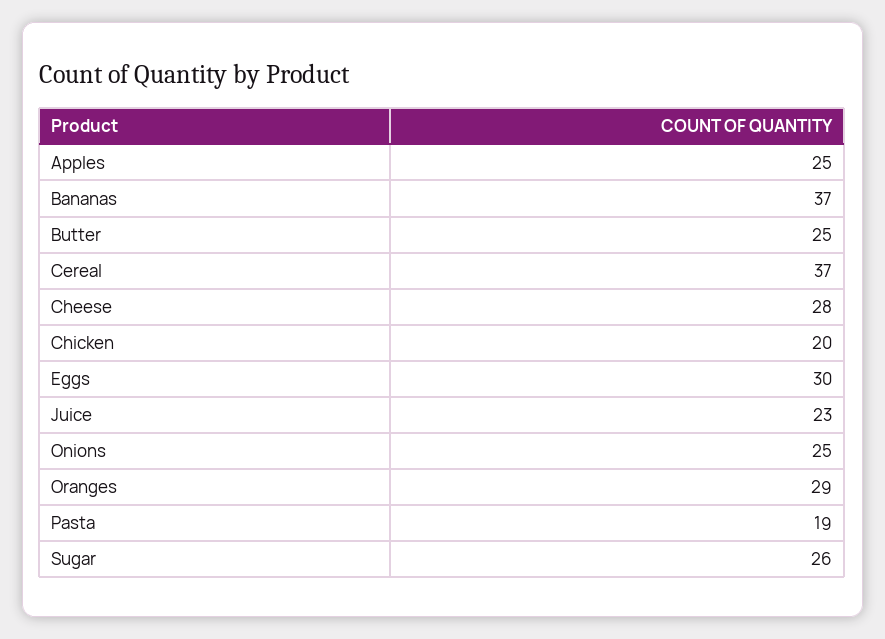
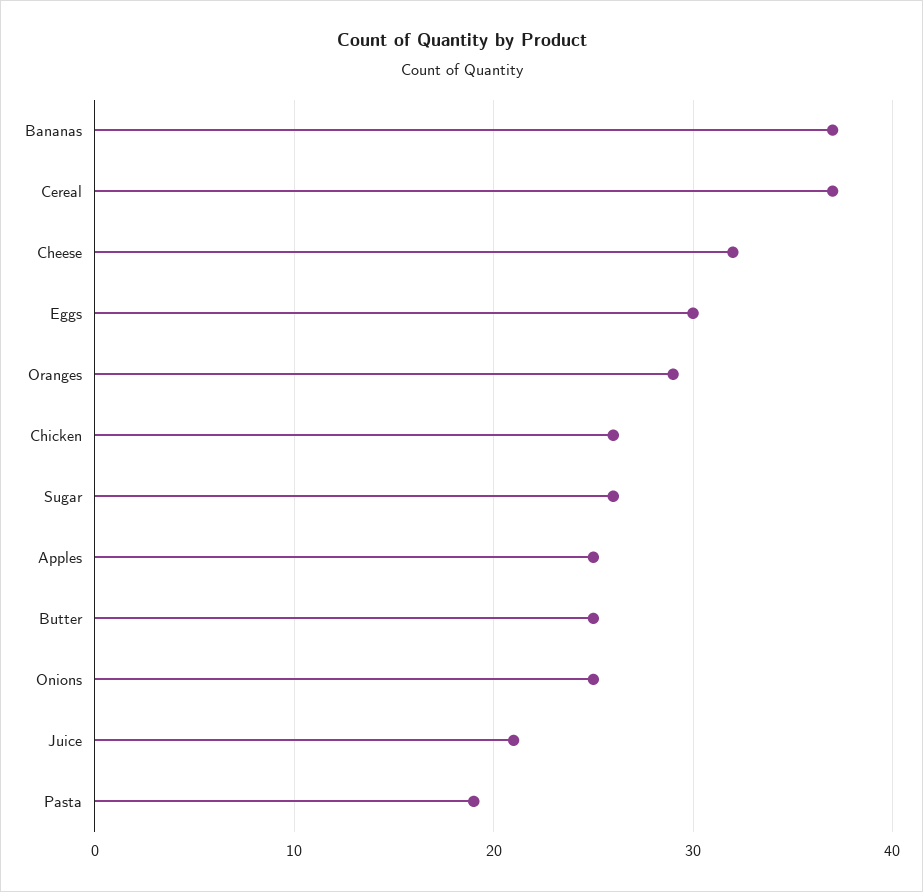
Cheese: 28 -> 32
Chicken: 20 -> 26
Juice: 23 -> 21

